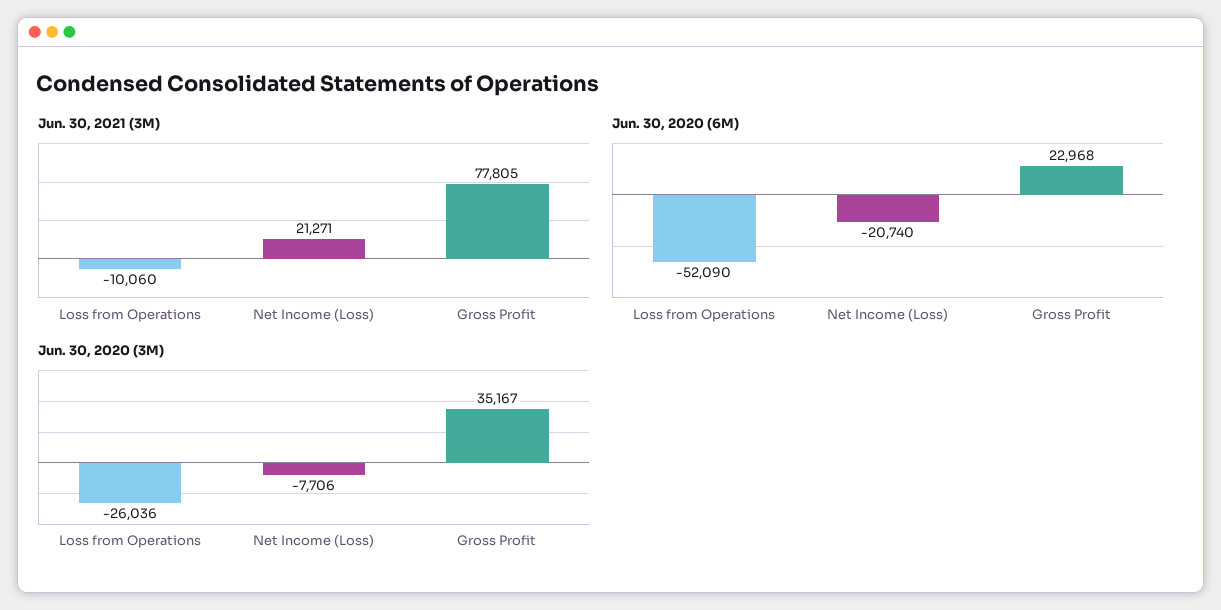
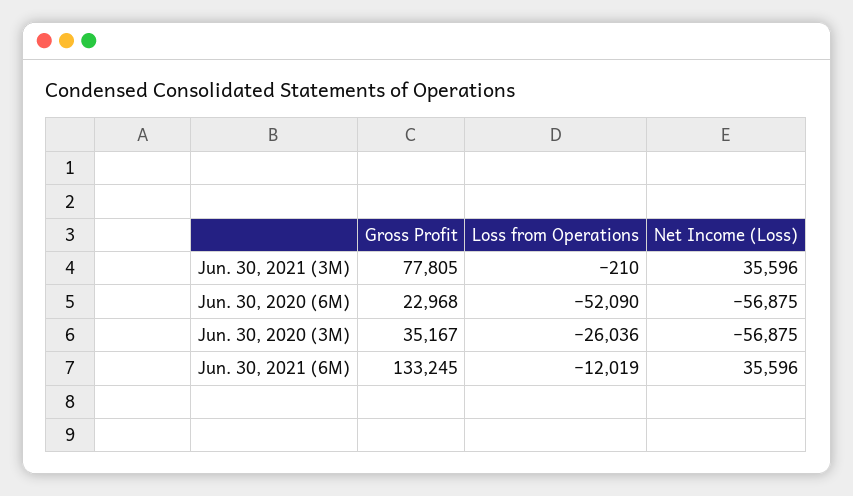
Jun. 30, 2021 (3M), Loss from Operations: -10060 -> -210
Jun. 30, 2021 (3M), Net Income (Loss): 21271 -> 35596
Jun. 30, 2020 (6M), Net Income (Loss): -20740 -> -56875
Jun. 30, 2020 (3M), Net Income (Loss): -7706 -> -56875
Jun. 30, 2021 (6M), Gross Profit: none -> 133245
Jun. 30, 2021 (6M), Loss from Operations: none -> -12019
Jun. 30, 2021 (6M), Net Income (Loss): none -> 35596

